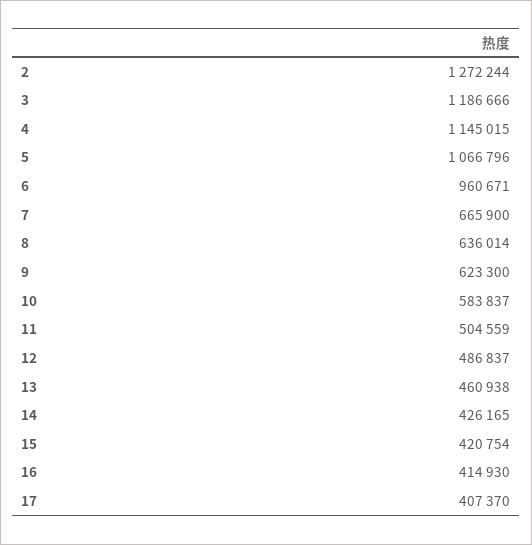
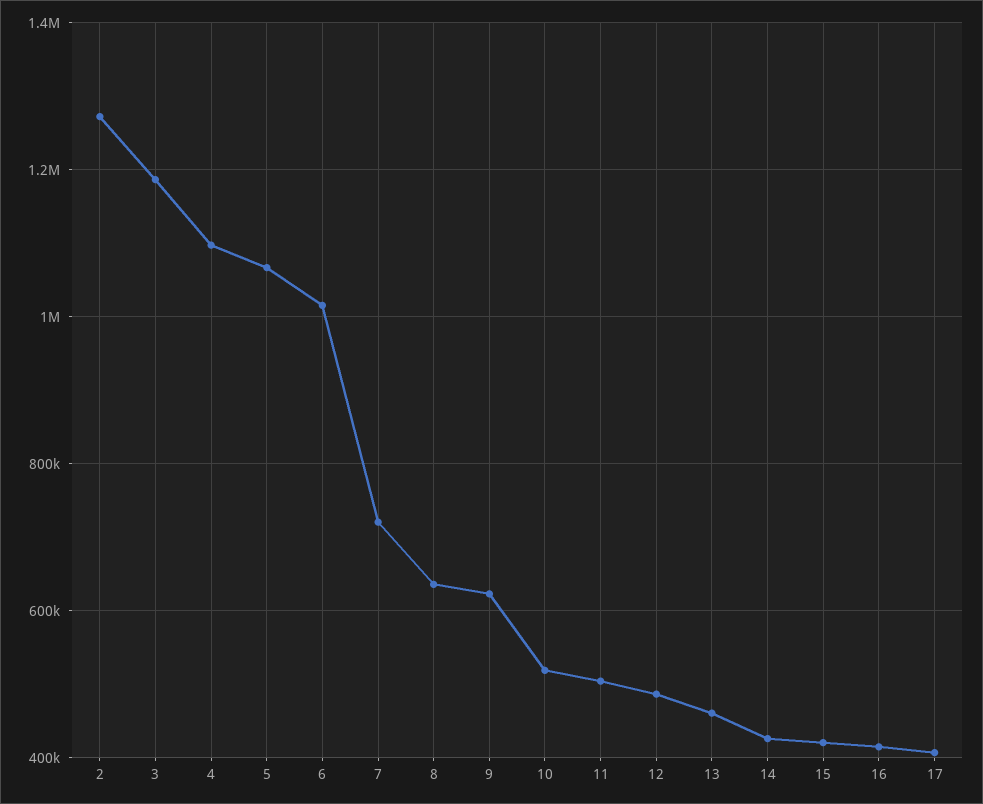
4: 1145015 -> 1100000
6: 960671 -> 1020000
7: 665900 -> 720000
10: 583837 -> 520000

